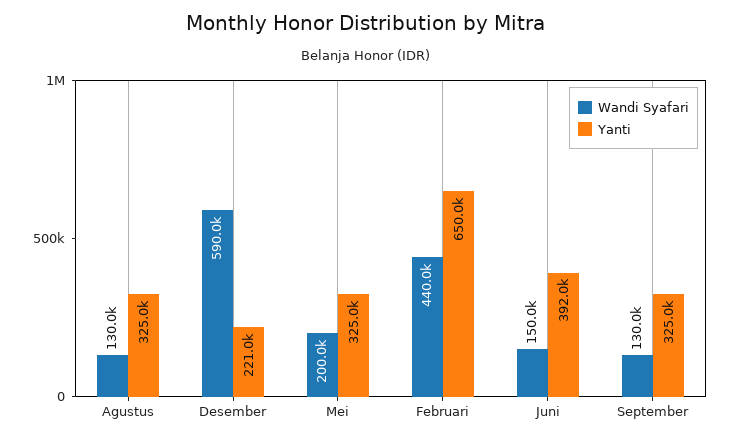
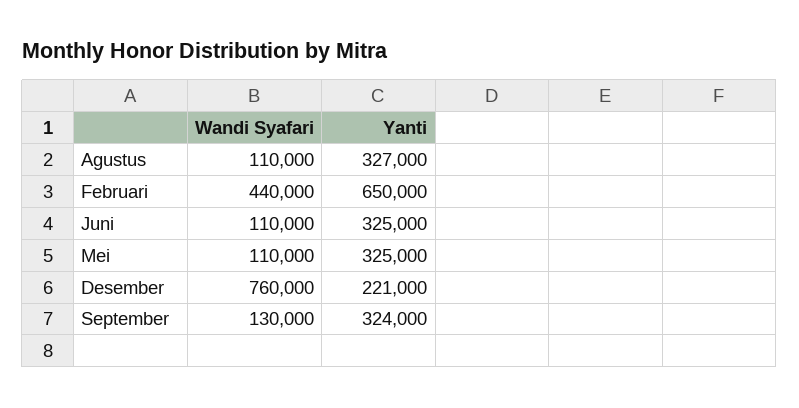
Wandi Syafari, Agustus: 130000 -> 110000
Yanti, Agustus: 325000 -> 327000
Wandi Syafari, Desember: 590000 -> 760000
Wandi Syafari, Mei: 200000 -> 110000
Wandi Syafari, Juni: 150000 -> 110000
Yanti, Juni: 392000 -> 325000
Yanti, September: 325000 -> 324000

